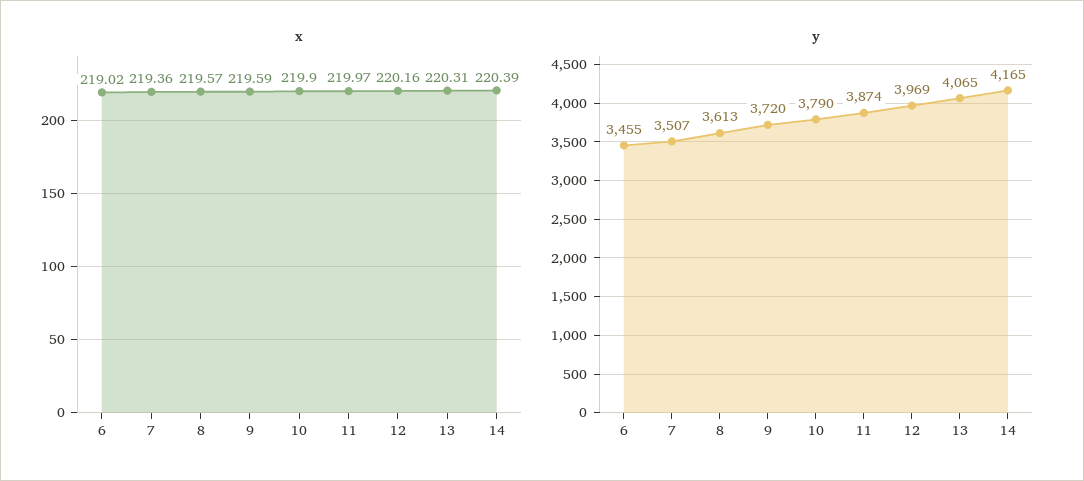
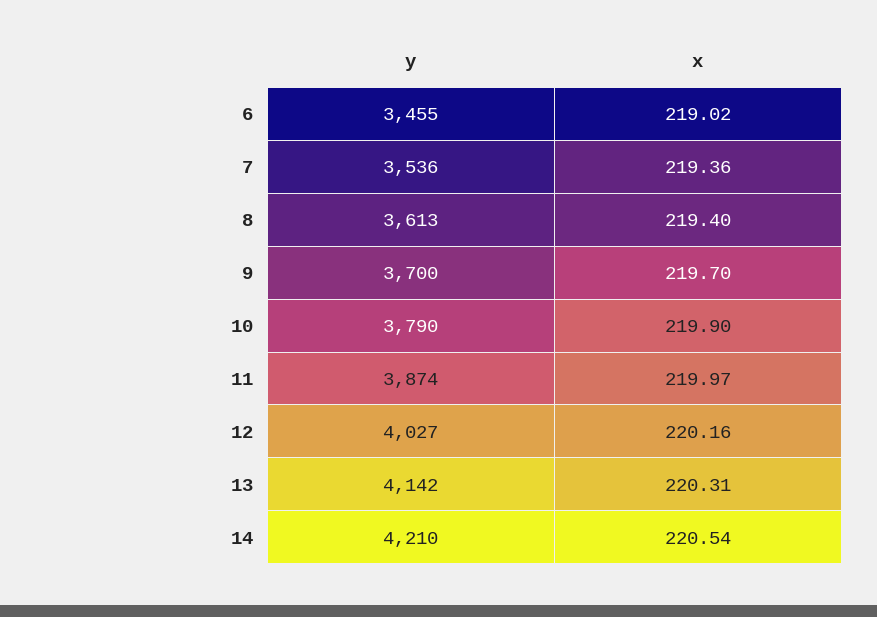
x, 8: 219.57 -> 219.4
x, 9: 219.59 -> 219.7
x, 14: 220.39 -> 220.54
y, 7: 3507 -> 3536
y, 9: 3720 -> 3700
y, 12: 3969 -> 4027
y, 13: 4065 -> 4142
y, 14: 4165 -> 4210

